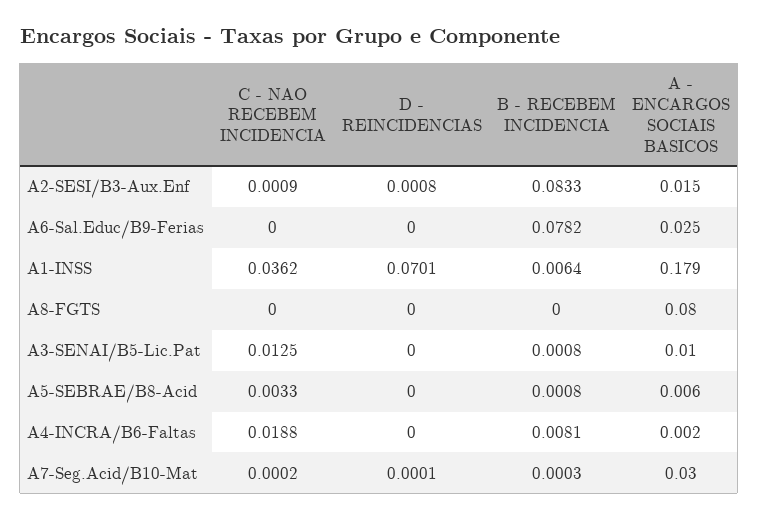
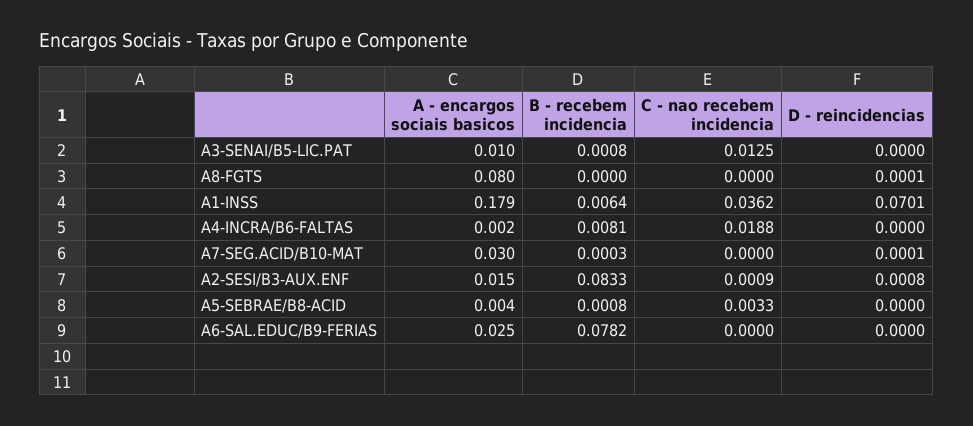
D - REINCIDENCIAS, A8-FGTS: 0 -> 0.0001
A - ENCARGOS SOCIAIS BASICOS, A5-SEBRAE/B8-Acid: 0.006 -> 0.004
C - NAO RECEBEM INCIDENCIA, A7-Seg.Acid/B10-Mat: 0.0002 -> 0

